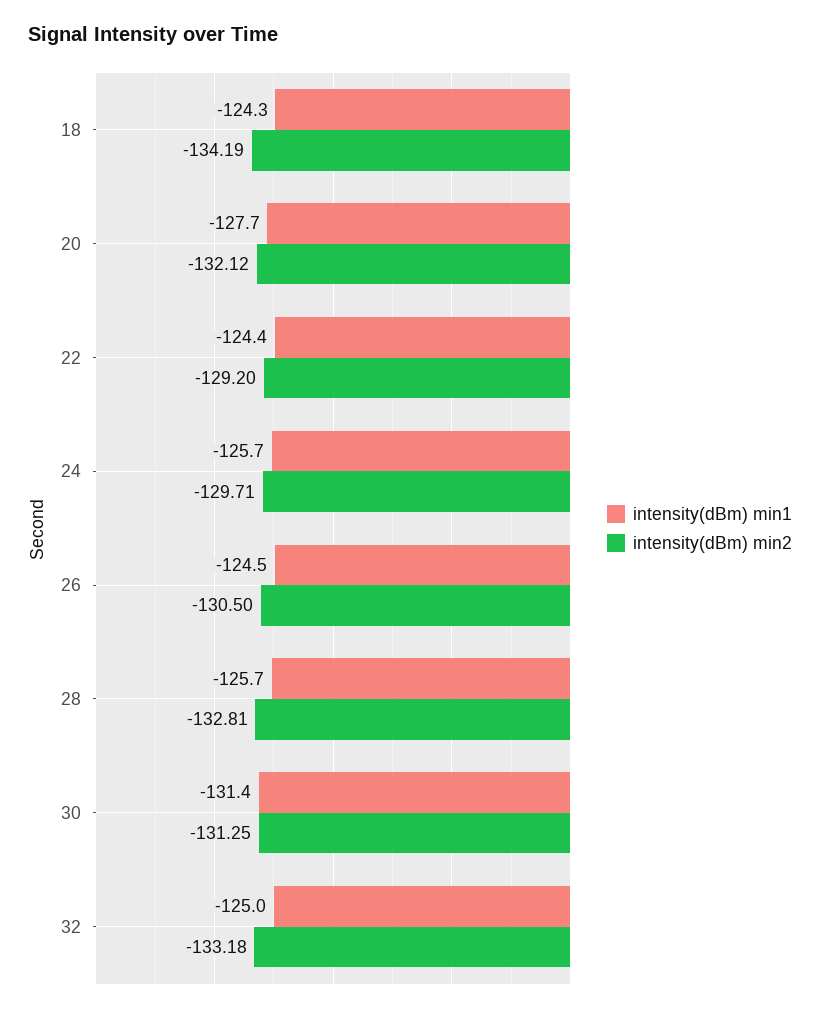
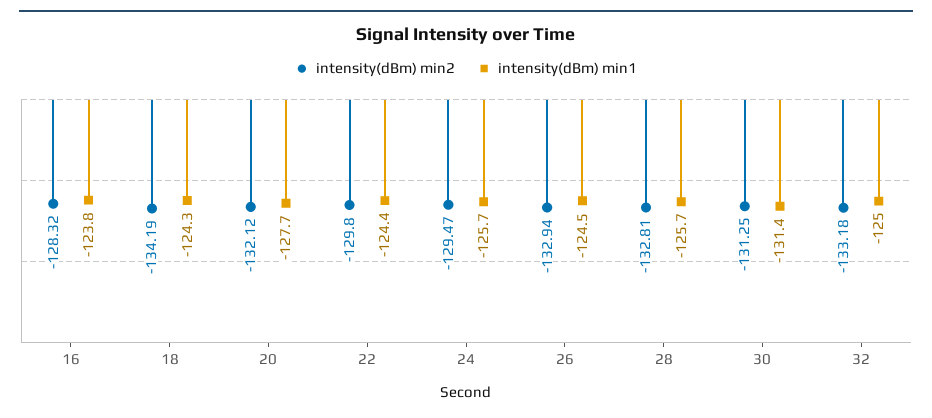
intensity(dBm) min2, 22: -129.2 -> -129.8
intensity(dBm) min2, 24: -129.71 -> -129.47
intensity(dBm) min2, 26: -130.5 -> -132.94
intensity(dBm) min2, 16: none -> -128.32
intensity(dBm) min1, 16: none -> -123.8

